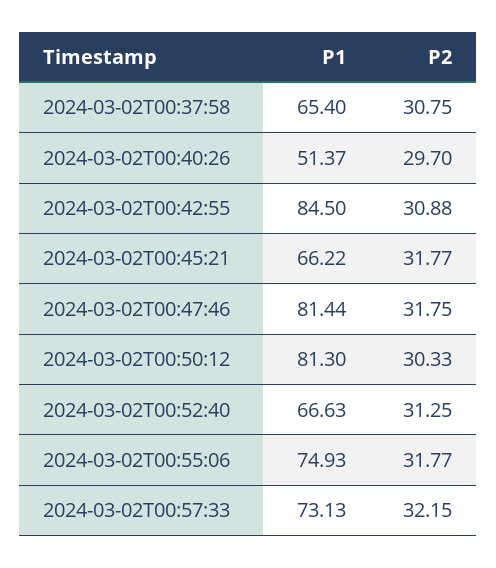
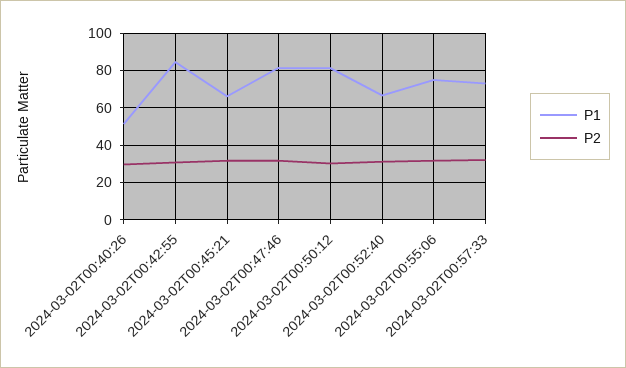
P1, 2024-03-02T00:37:58: 65.4 -> none
P2, 2024-03-02T00:37:58: 30.75 -> none

